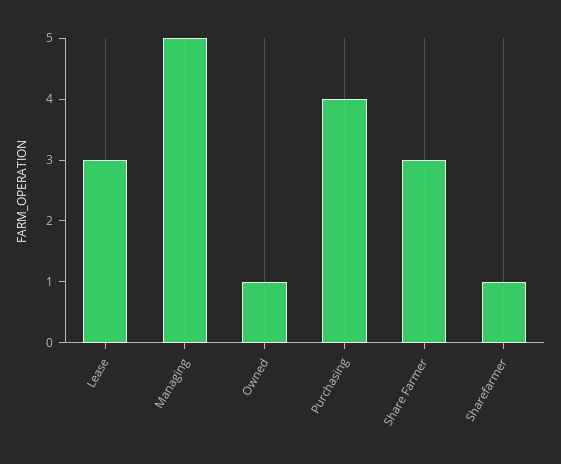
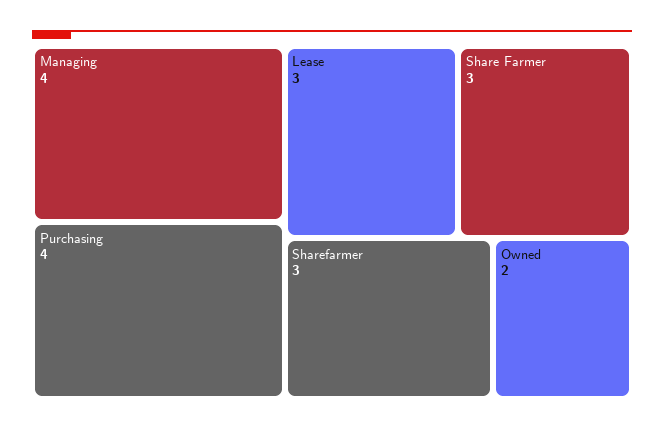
Managing: 5 -> 4
Owned: 1 -> 2
Sharefarmer: 1 -> 3

